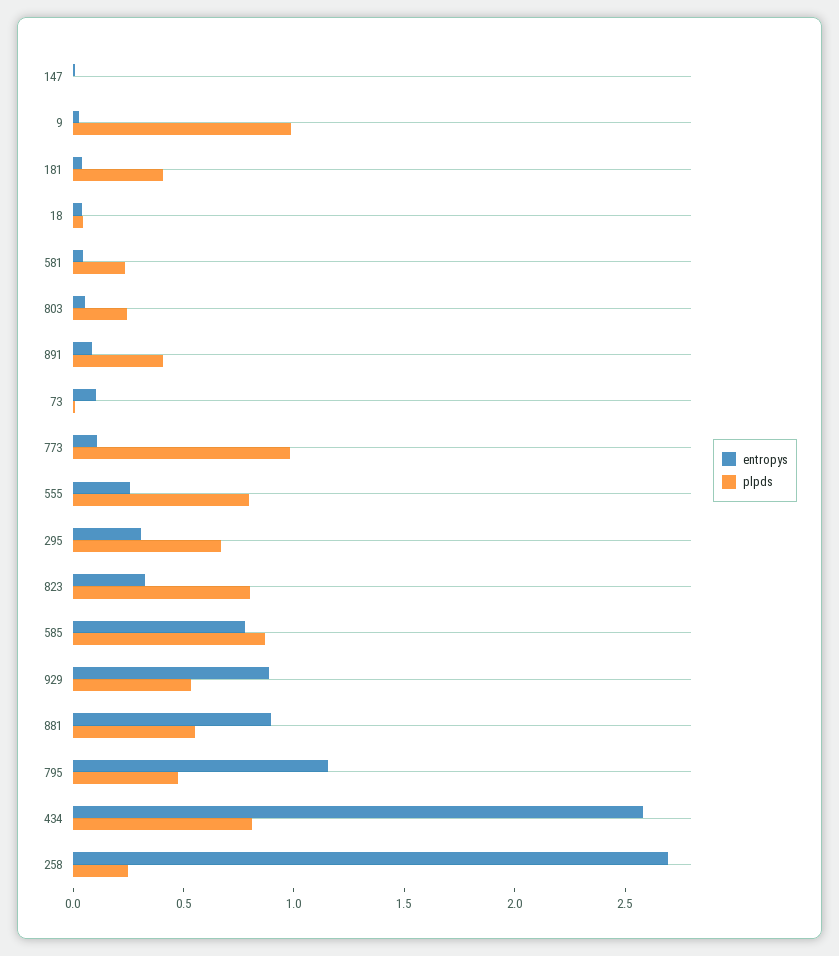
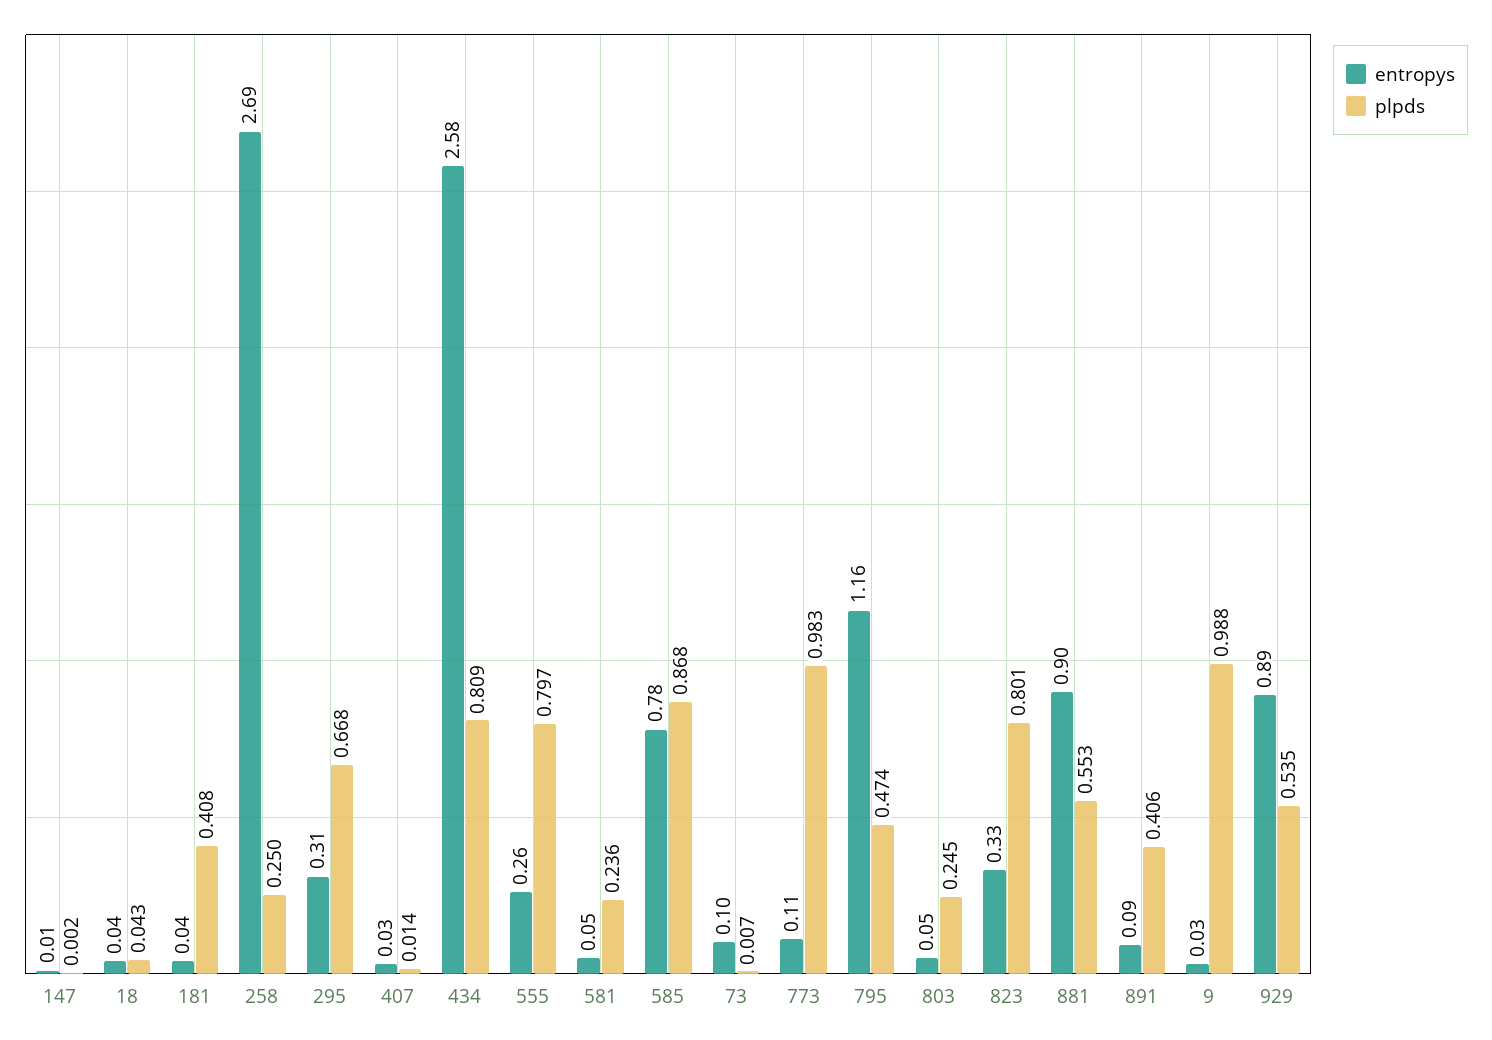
entropys, 407: none -> 0.03
plpds, 407: none -> 0.014

